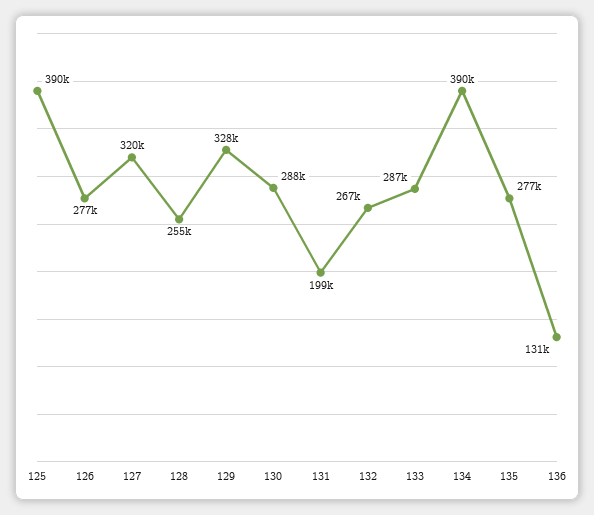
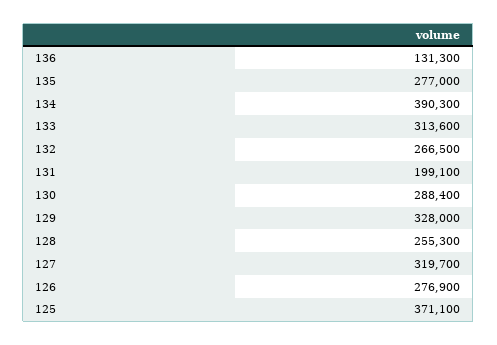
125: 390000 -> 371100
133: 287000 -> 313600

